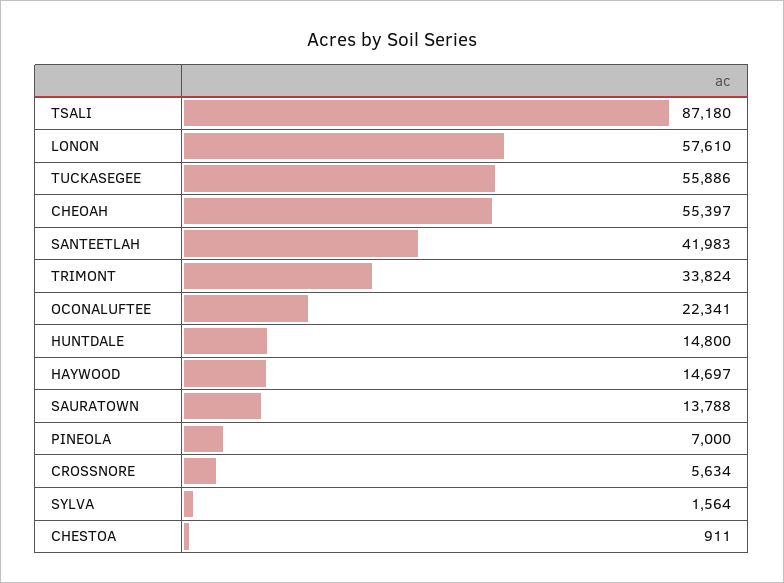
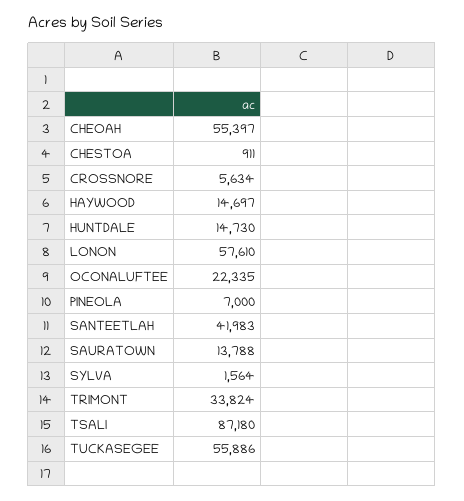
OCONALUFTEE: 22341 -> 22335
HUNTDALE: 14800 -> 14730

